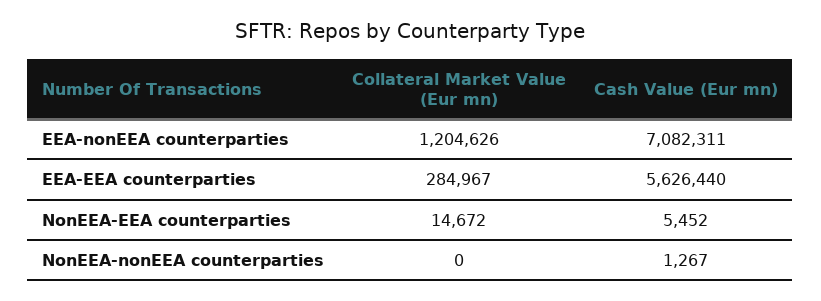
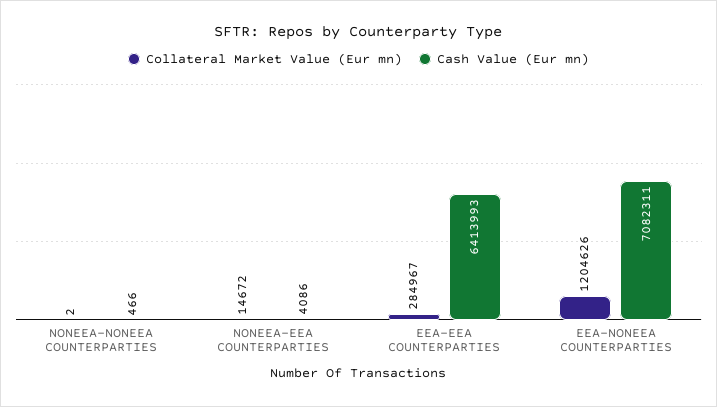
Cash Value (Eur mn), EEA-EEA counterparties: 5626440 -> 6413993
Cash Value (Eur mn), NonEEA-EEA counterparties: 5452 -> 4086
Collateral Market Value (Eur mn), NonEEA-nonEEA counterparties: 0 -> 2
Cash Value (Eur mn), NonEEA-nonEEA counterparties: 1267 -> 466

